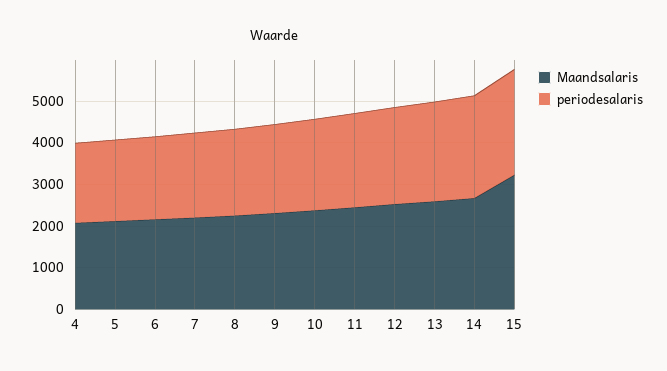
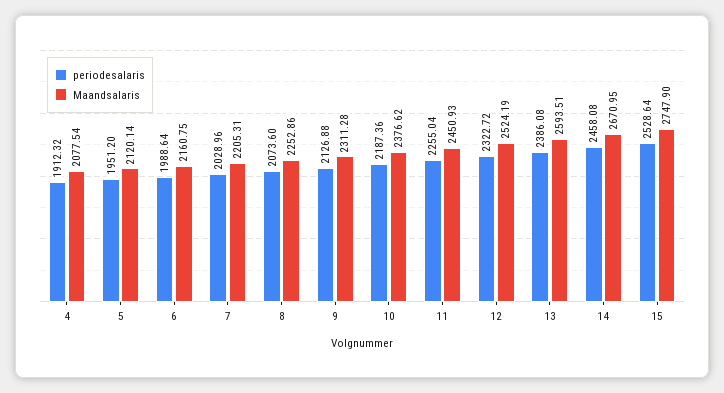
Maandsalaris, 15: 3200 -> 2747.9

